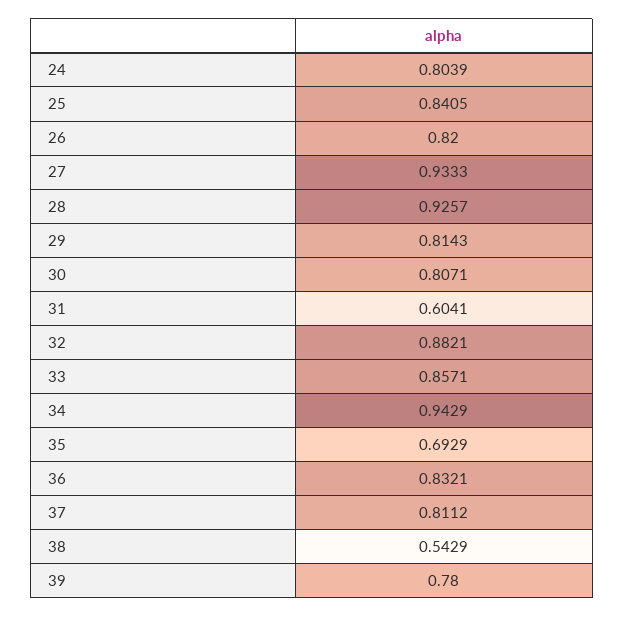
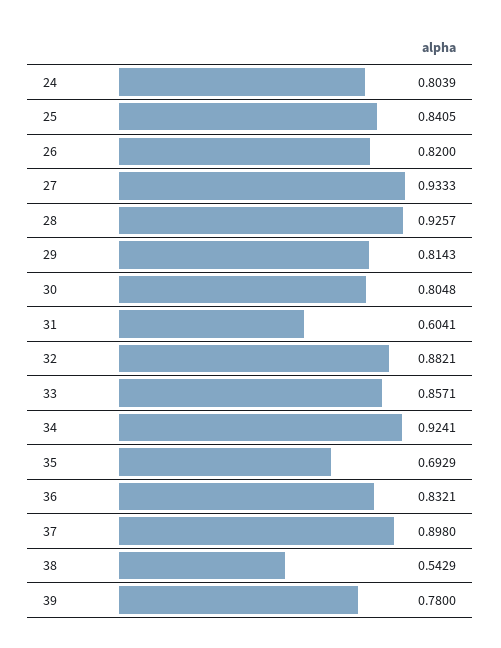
30: 0.8071 -> 0.8048
34: 0.9429 -> 0.9241
37: 0.8112 -> 0.898

